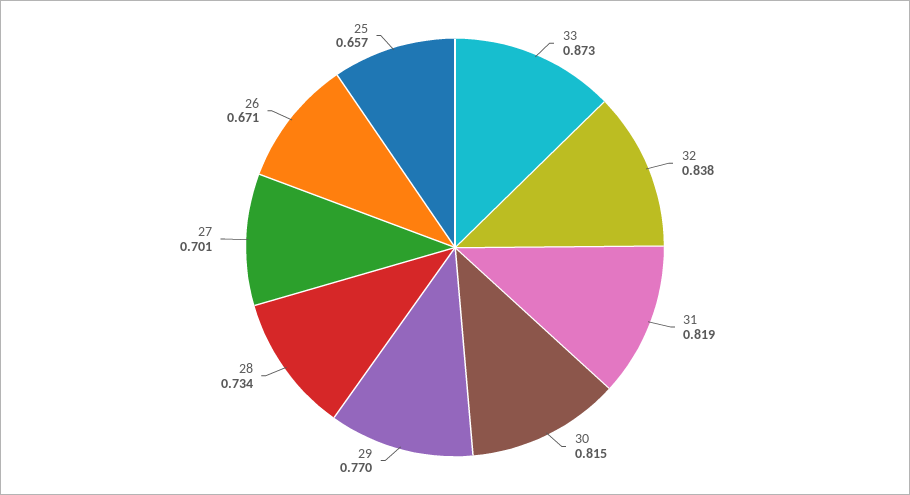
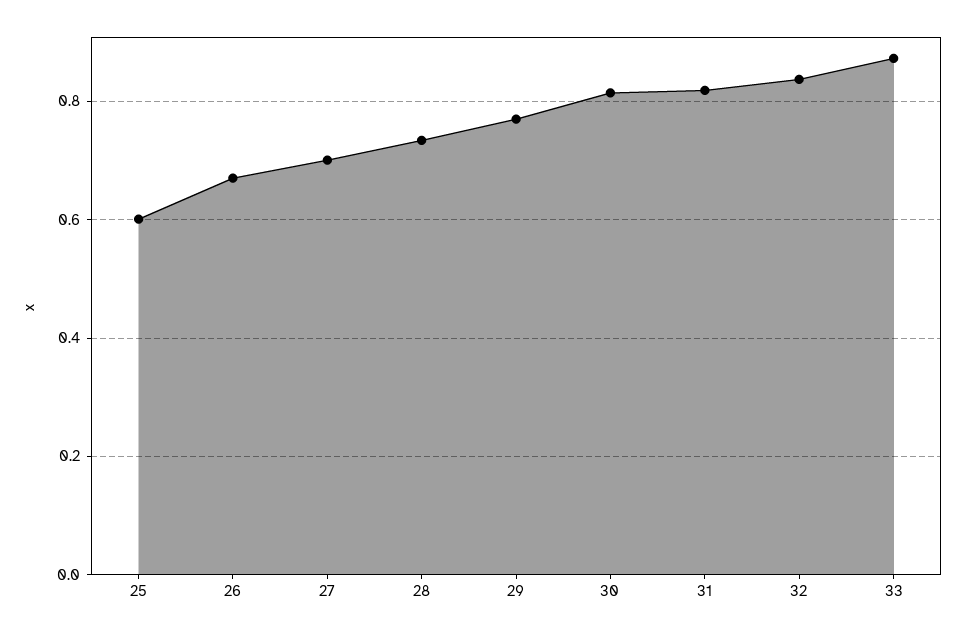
25: 0.657 -> 0.6

